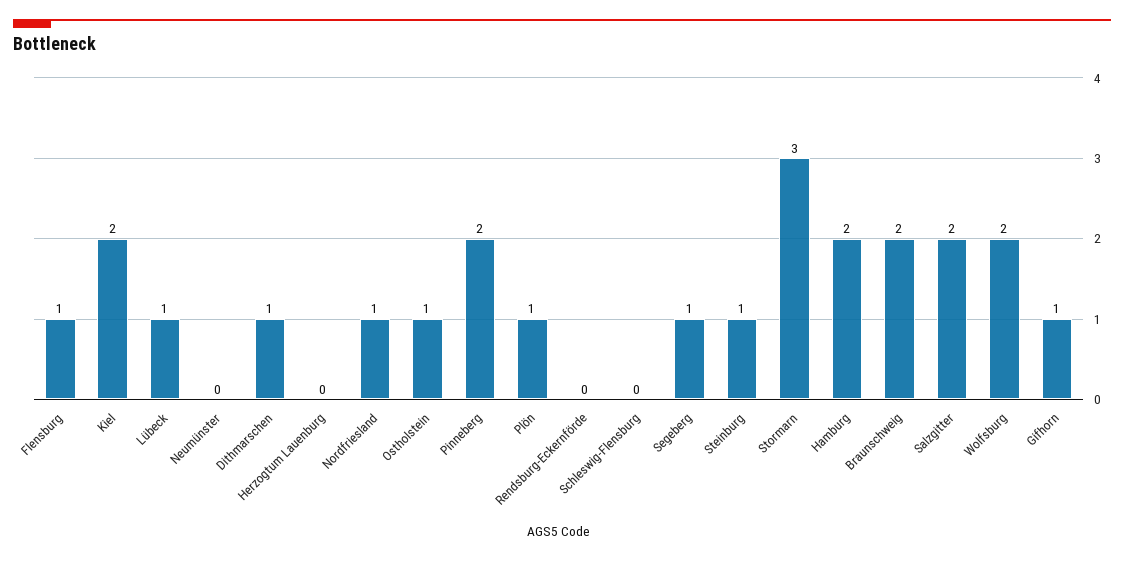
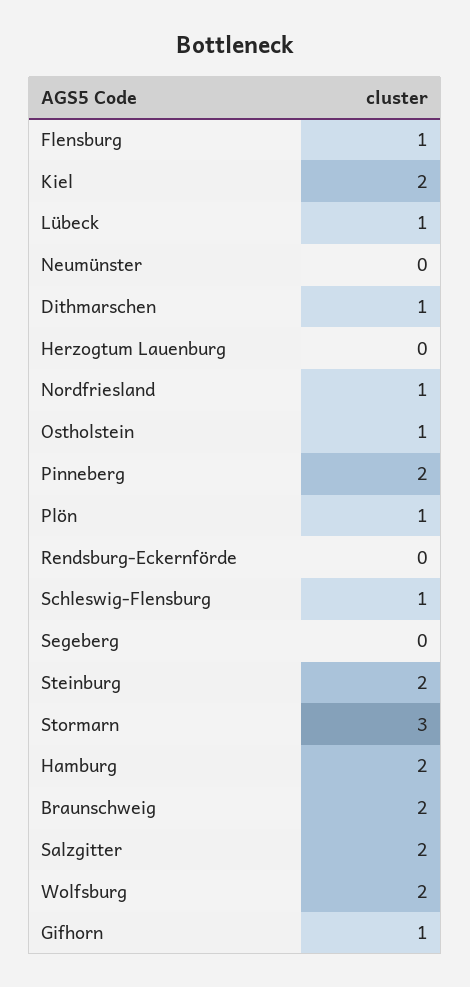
Schleswig-Flensburg: 0 -> 1
Segeberg: 1 -> 0
Steinburg: 1 -> 2

